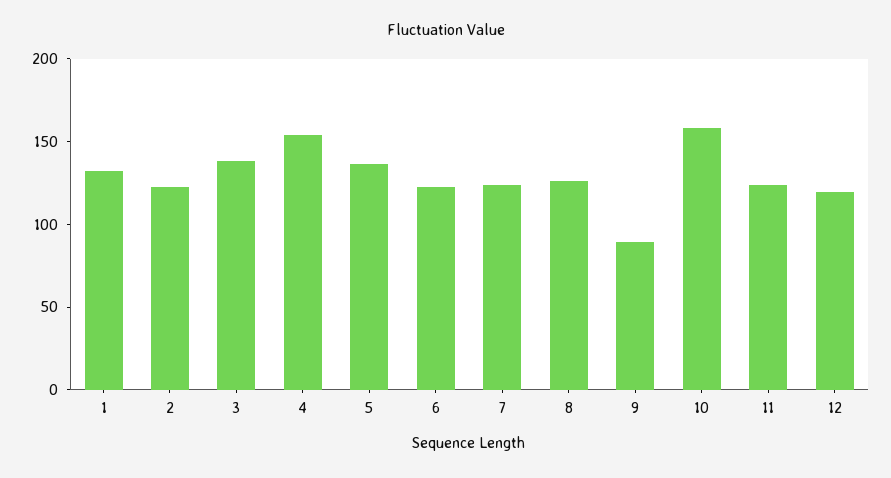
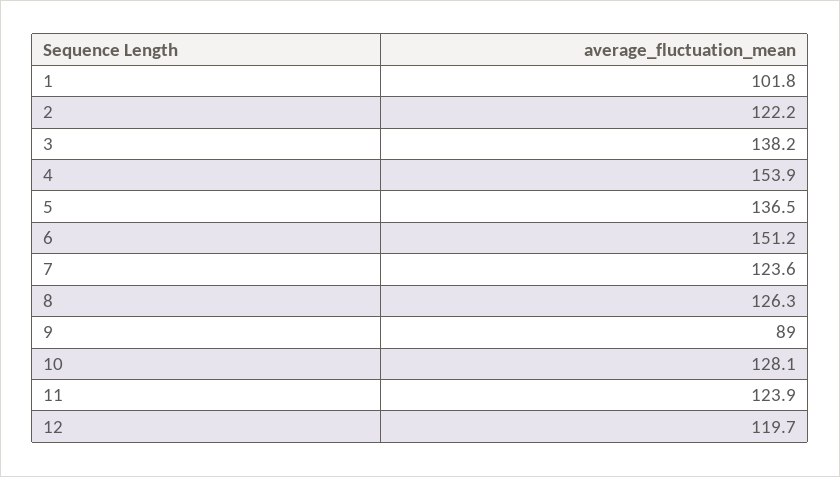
1: 130 -> 101.8
6: 120 -> 151.2
10: 160 -> 128.1

